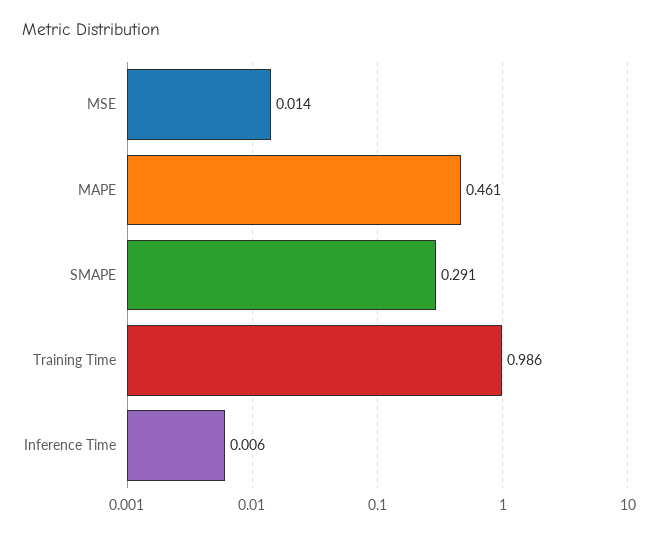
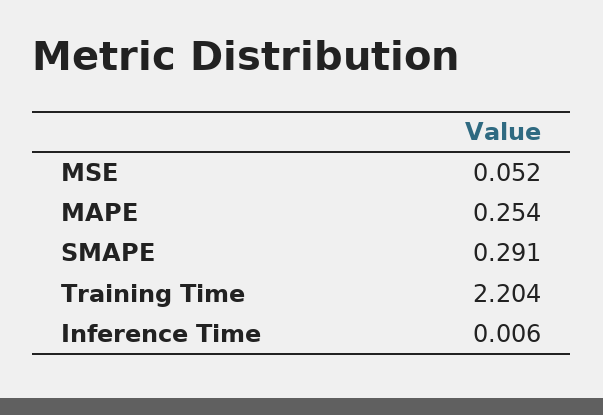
MSE: 0.014 -> 0.052
MAPE: 0.461 -> 0.254
Training Time: 0.986 -> 2.204

